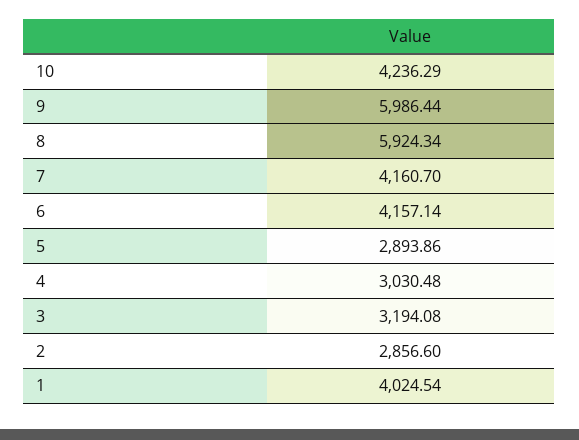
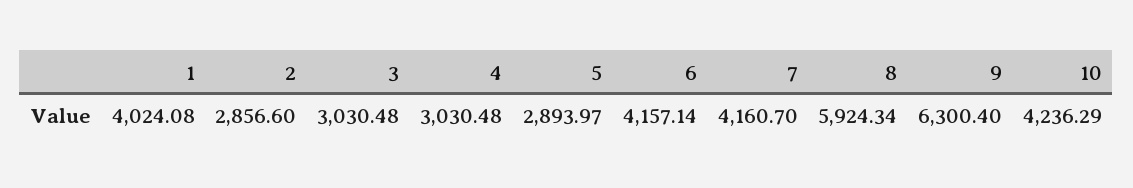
9: 5986.44 -> 6300.4
5: 2893.86 -> 2893.97
3: 3194.08 -> 3030.48
1: 4024.54 -> 4024.08

